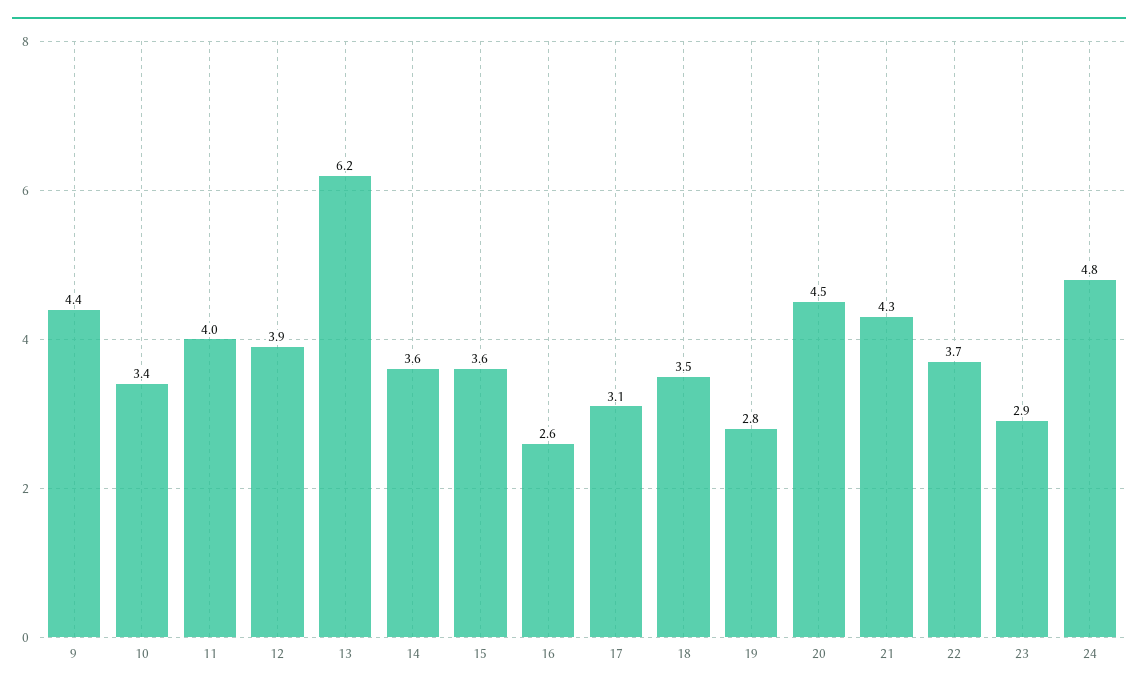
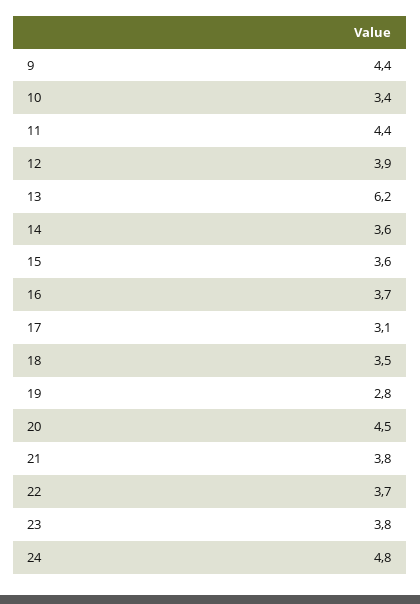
11: 4 -> 4.4
16: 2.6 -> 3.7
21: 4.3 -> 3.8
23: 2.9 -> 3.8

